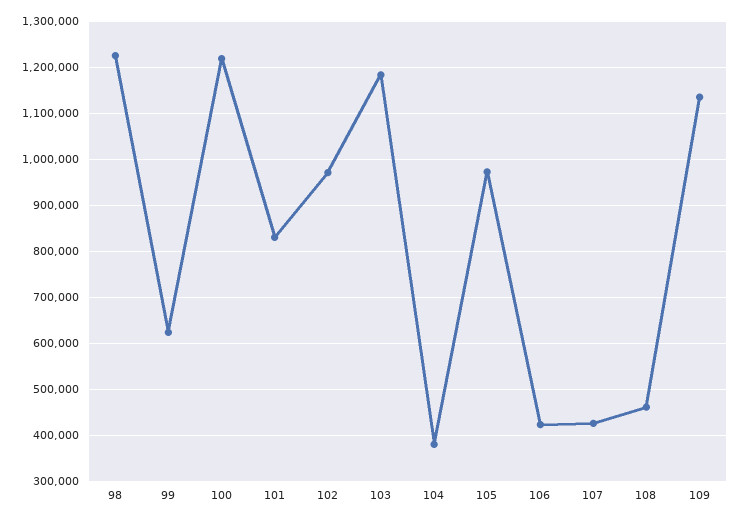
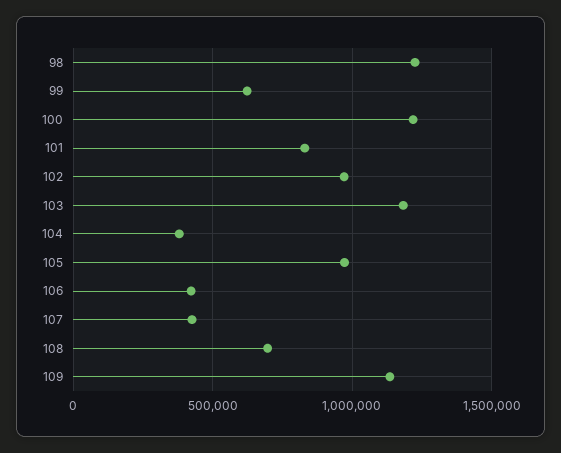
108: 460000 -> 700000

